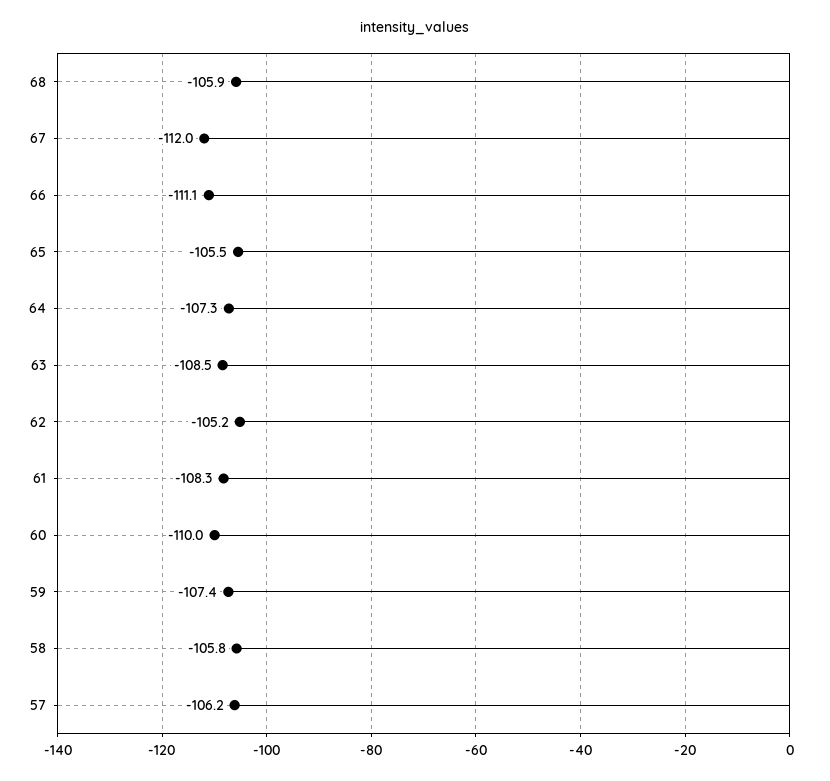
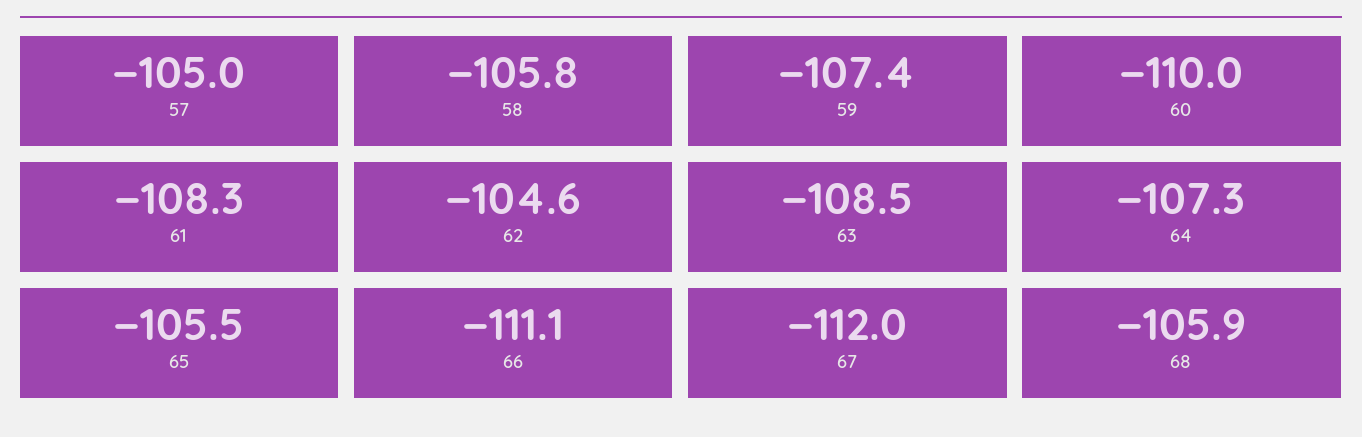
62: -105.2 -> -104.6
57: -106.2 -> -105

